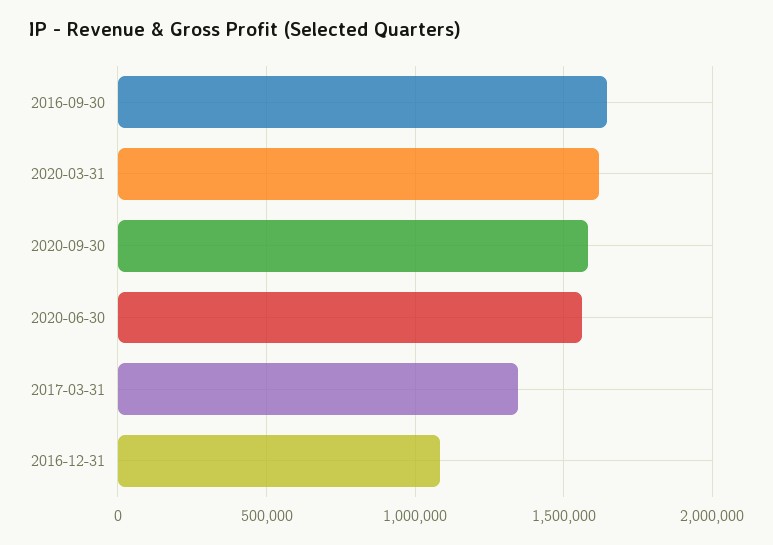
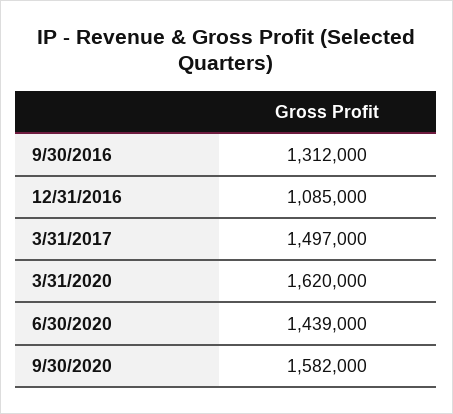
2016-09-30: 1650000 -> 1312000
2020-06-30: 1550000 -> 1439000
2017-03-31: 1350000 -> 1497000

